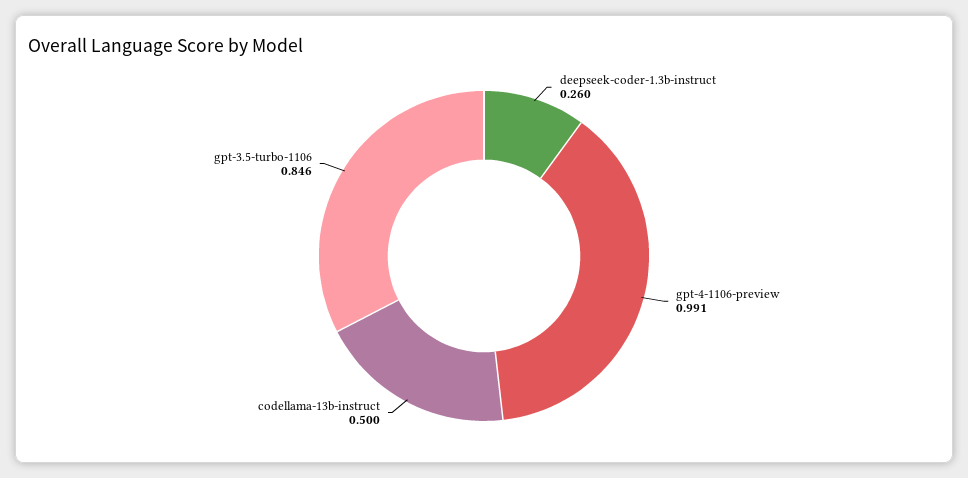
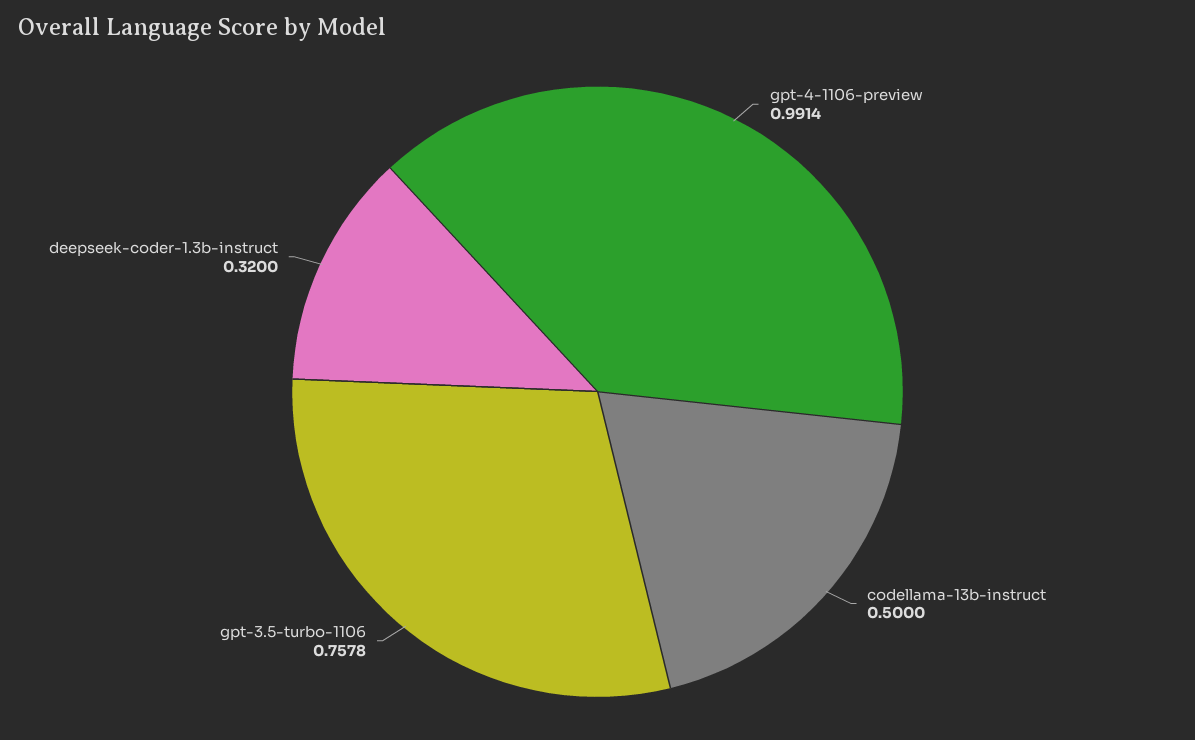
deepseek-coder-1.3b-instruct: 0.26 -> 0.32
gpt-3.5-turbo-1106: 0.846 -> 0.7578

